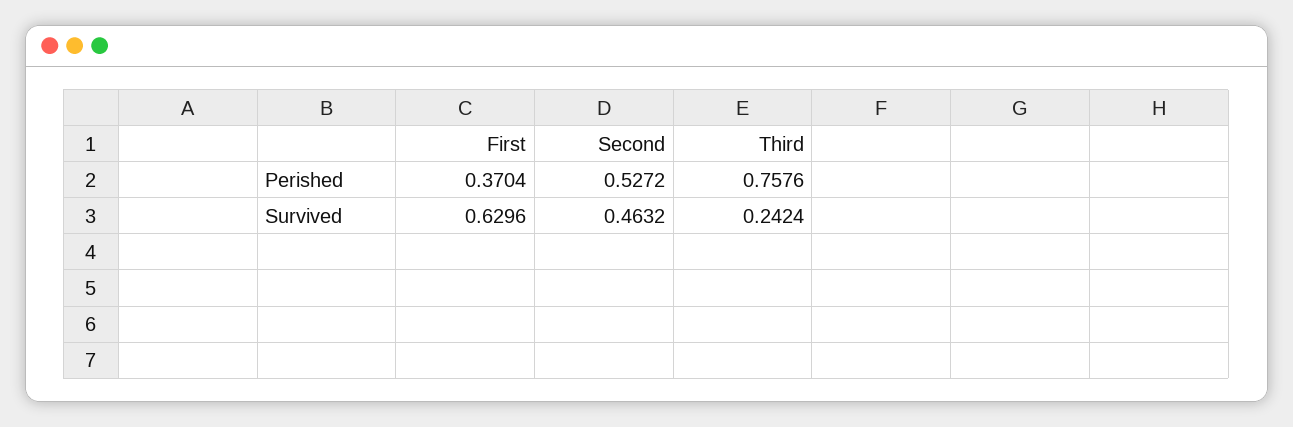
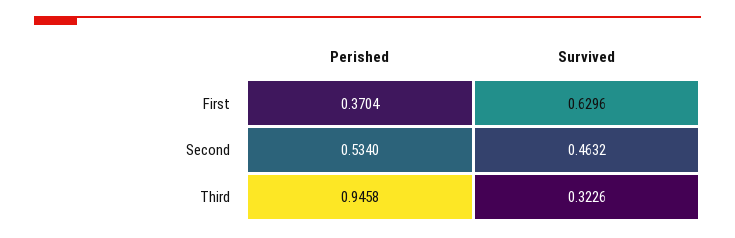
Second, Perished: 0.5272 -> 0.534
Third, Perished: 0.7576 -> 0.9458
Third, Survived: 0.2424 -> 0.3226

